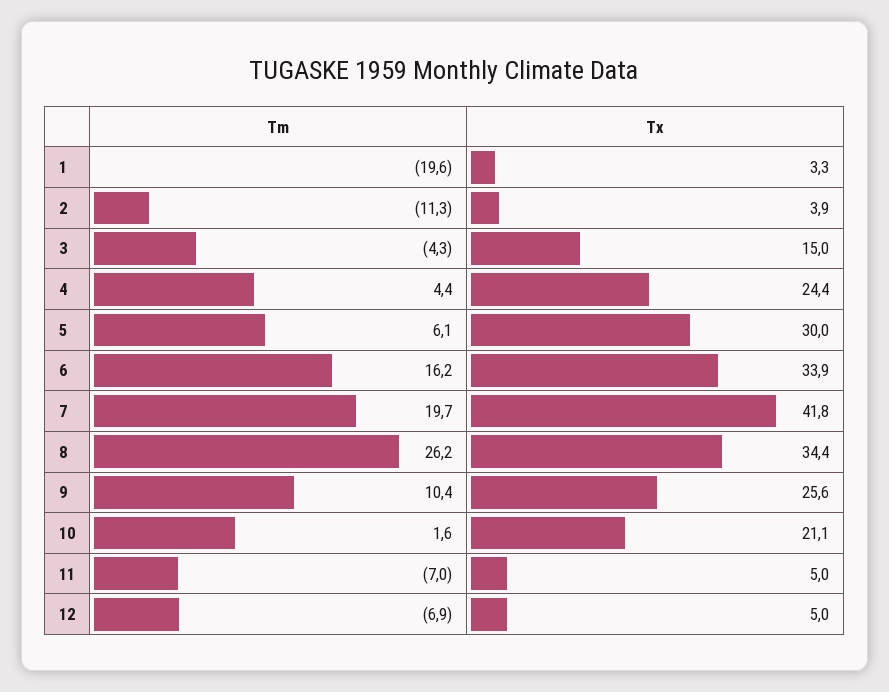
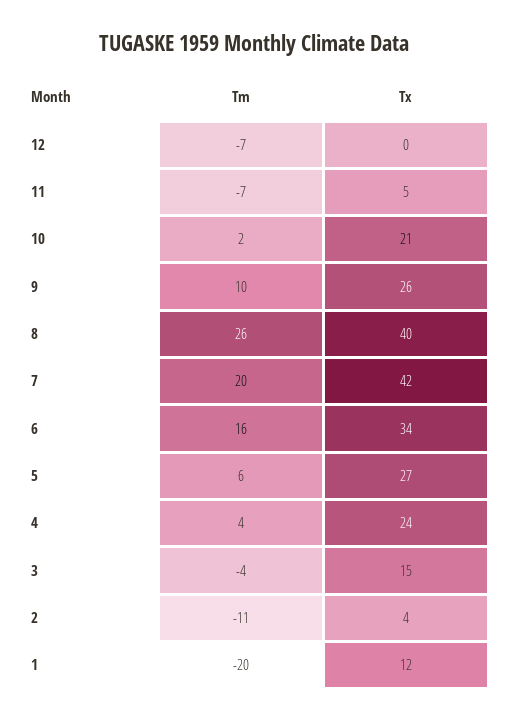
Tx, 1: 3.3 -> 12
Tx, 5: 30 -> 27
Tx, 8: 34.4 -> 40
Tx, 12: 5 -> 0

